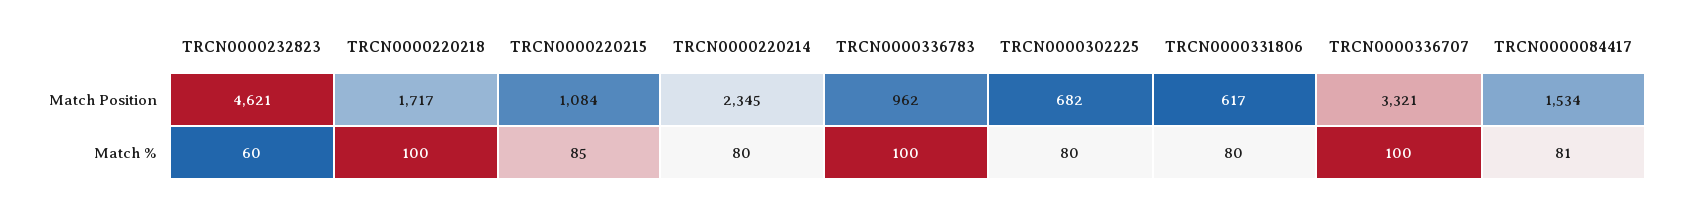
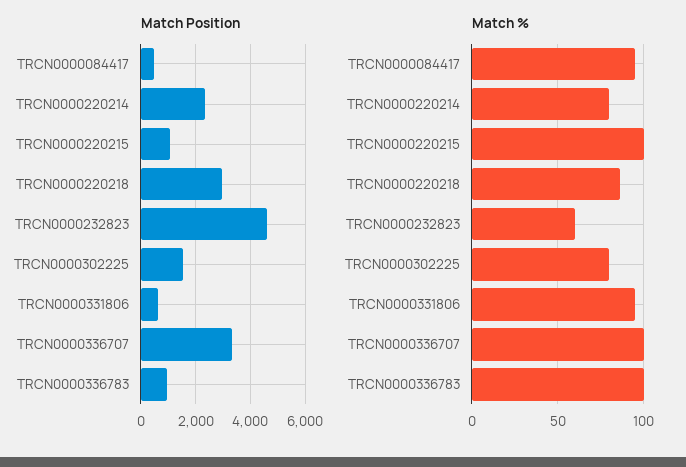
Match Position, TRCN0000220218: 1717 -> 3000
Match Position, TRCN0000302225: 682 -> 1500
Match Position, TRCN0000084417: 1534 -> 500
Match %, TRCN0000220218: 100 -> 85
Match %, TRCN0000220215: 85 -> 100
Match %, TRCN0000331806: 80 -> 95
Match %, TRCN0000084417: 81 -> 95

